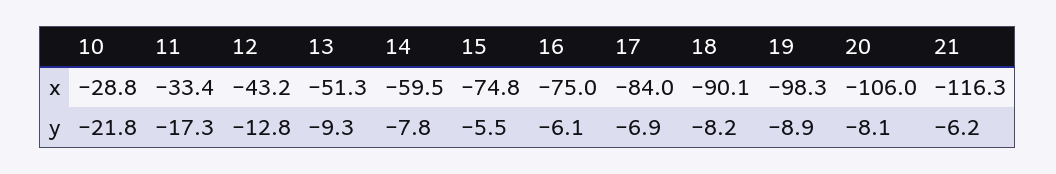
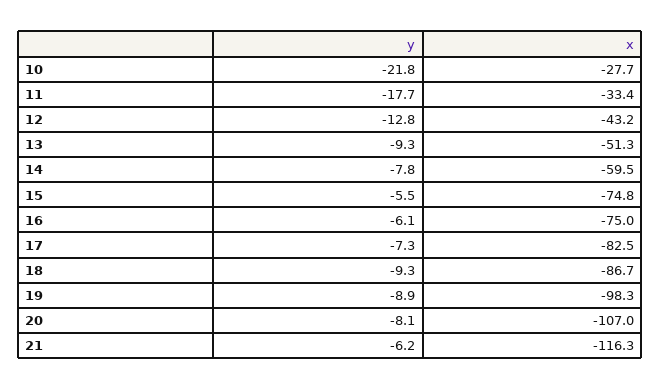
10, x: -28.8 -> -27.7
17, x: -84 -> -82.5
18, x: -90.1 -> -86.7
20, x: -106 -> -107
11, y: -17.3 -> -17.7
17, y: -6.9 -> -7.3
18, y: -8.2 -> -9.3

